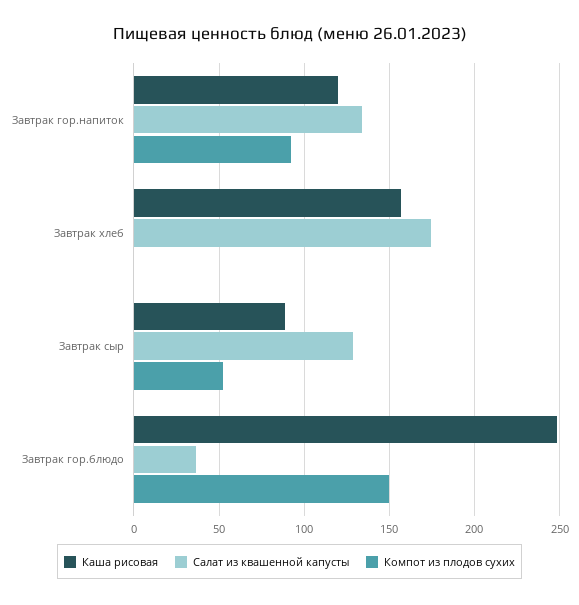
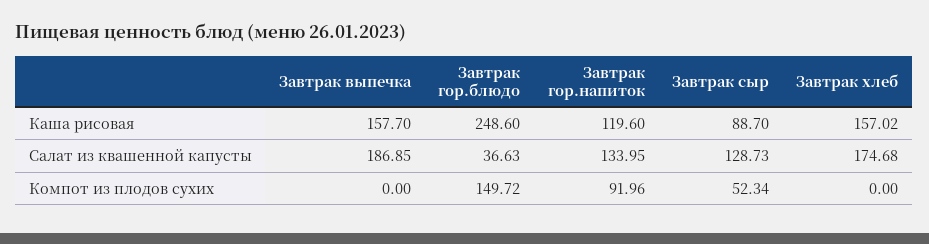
Каша рисовая, Завтрак выпечка: none -> 157.7
Салат из квашенной капусты, Завтрак выпечка: none -> 186.85
Компот из плодов сухих, Завтрак выпечка: none -> 0

